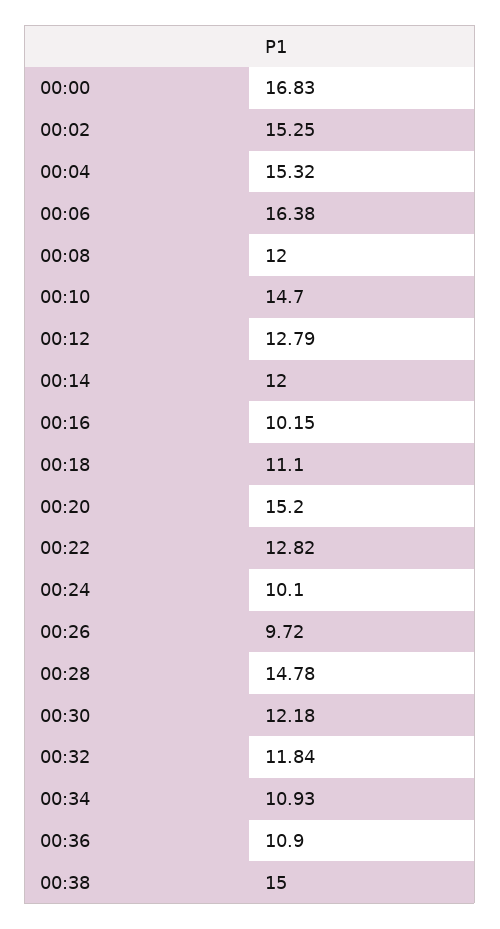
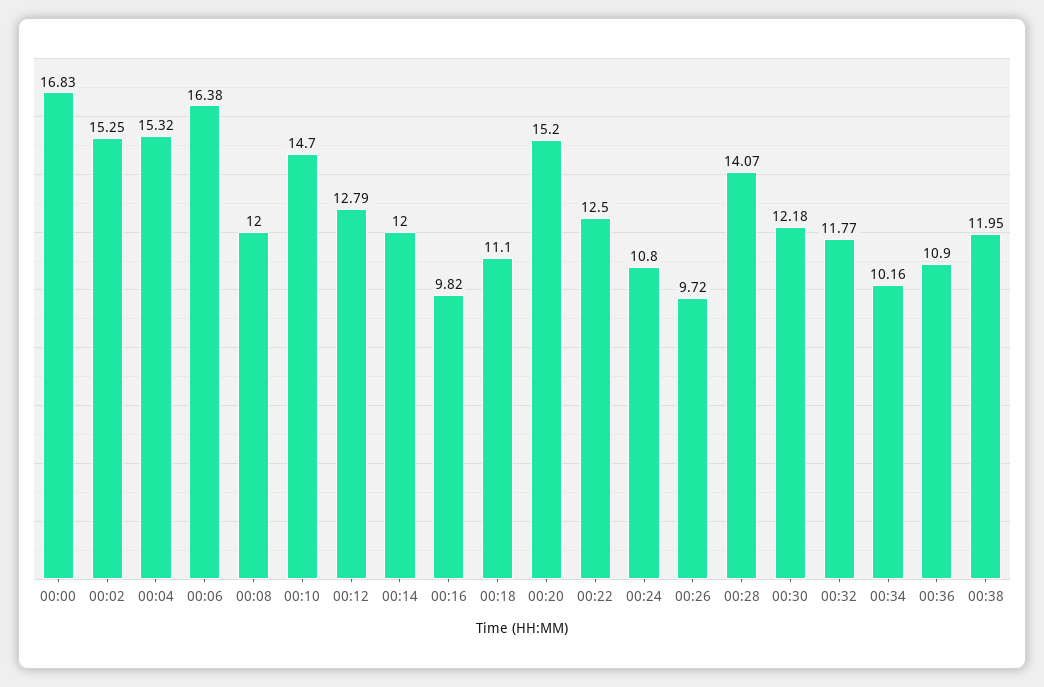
00:16: 10.15 -> 9.82
00:22: 12.82 -> 12.5
00:24: 10.1 -> 10.8
00:28: 14.78 -> 14.07
00:32: 11.84 -> 11.77
00:34: 10.93 -> 10.16
00:38: 15 -> 11.95

